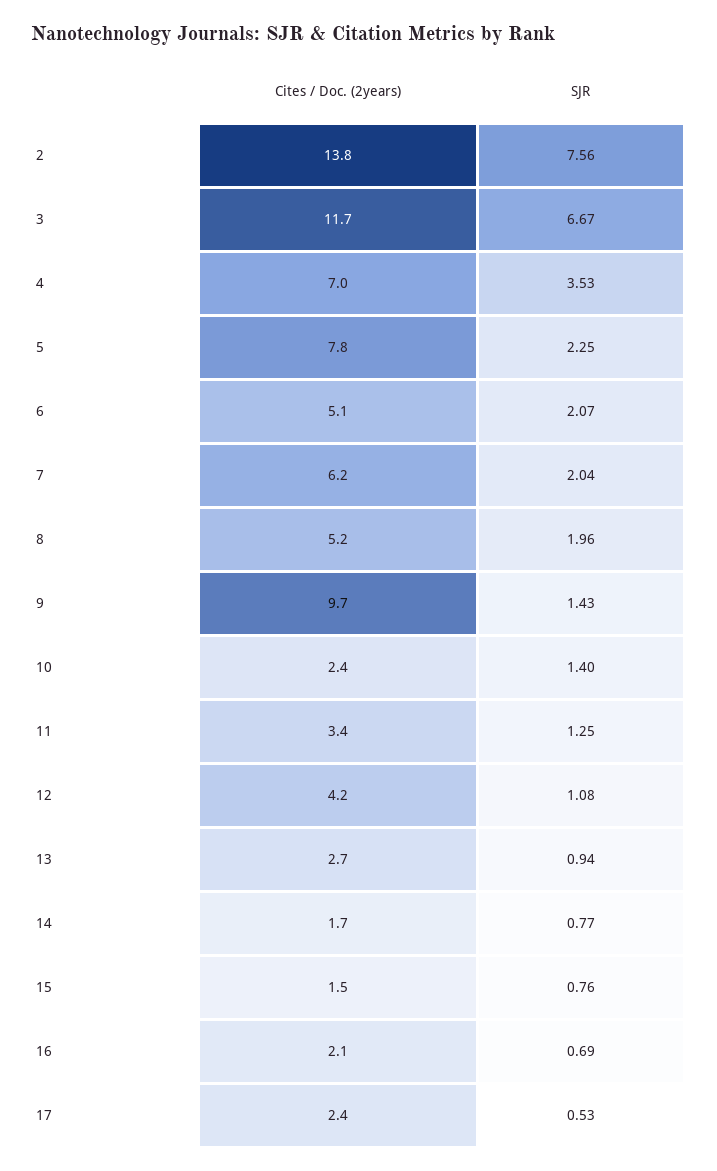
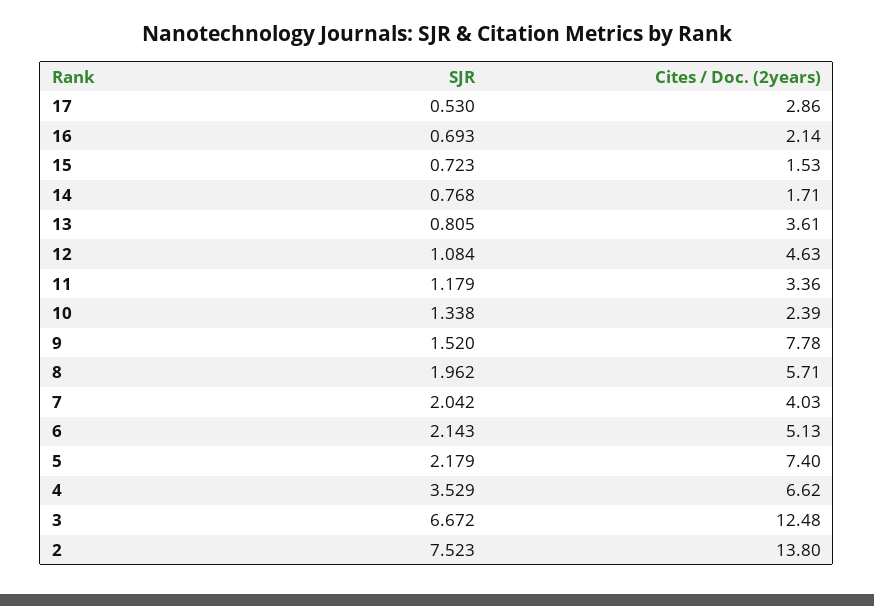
SJR, 2: 7.56 -> 7.523
Cites / Doc. (2years), 3: 11.7 -> 12.48
Cites / Doc. (2years), 4: 7 -> 6.62
Cites / Doc. (2years), 5: 7.8 -> 7.4
SJR, 5: 2.25 -> 2.179
SJR, 6: 2.07 -> 2.143
Cites / Doc. (2years), 7: 6.2 -> 4.03
Cites / Doc. (2years), 8: 5.2 -> 5.71
Cites / Doc. (2years), 9: 9.7 -> 7.78
SJR, 9: 1.43 -> 1.52
SJR, 10: 1.4 -> 1.338
SJR, 11: 1.25 -> 1.179
Cites / Doc. (2years), 12: 4.2 -> 4.63
Cites / Doc. (2years), 13: 2.7 -> 3.61
SJR, 13: 0.94 -> 0.805
SJR, 15: 0.76 -> 0.723
Cites / Doc. (2years), 17: 2.4 -> 2.86

